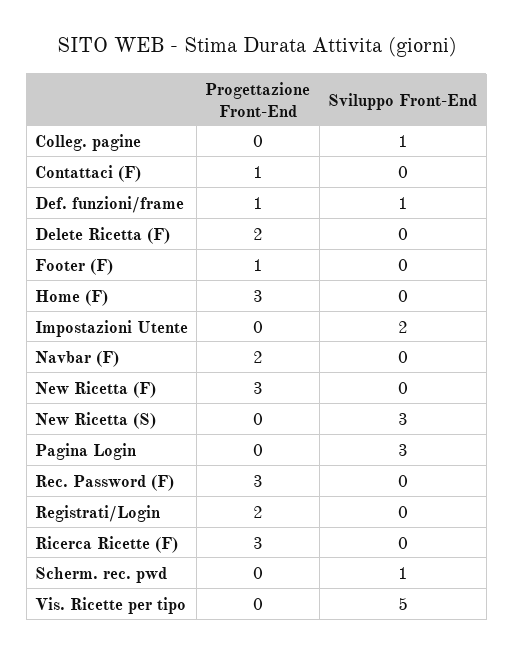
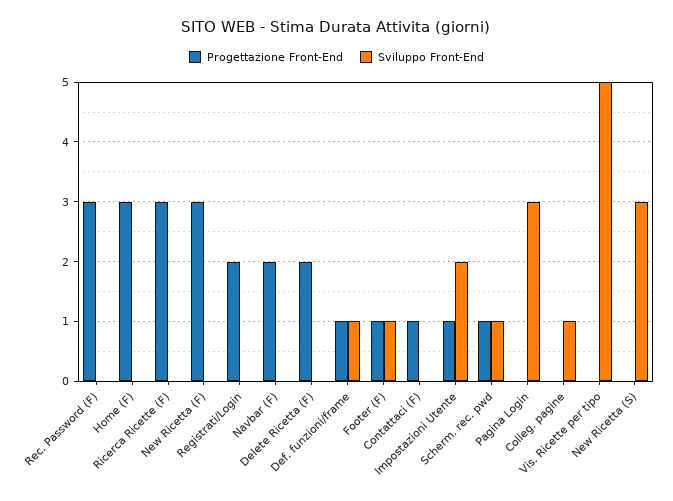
Sviluppo Front-End, Footer (F): 0 -> 1
Progettazione Front-End, Impostazioni Utente: 0 -> 1
Progettazione Front-End, Scherm. rec. pwd: 0 -> 1

